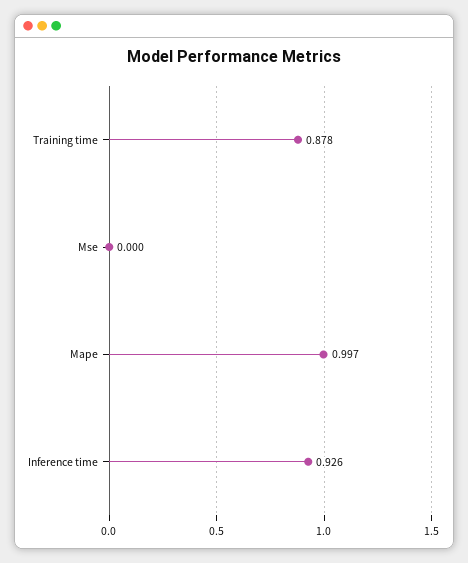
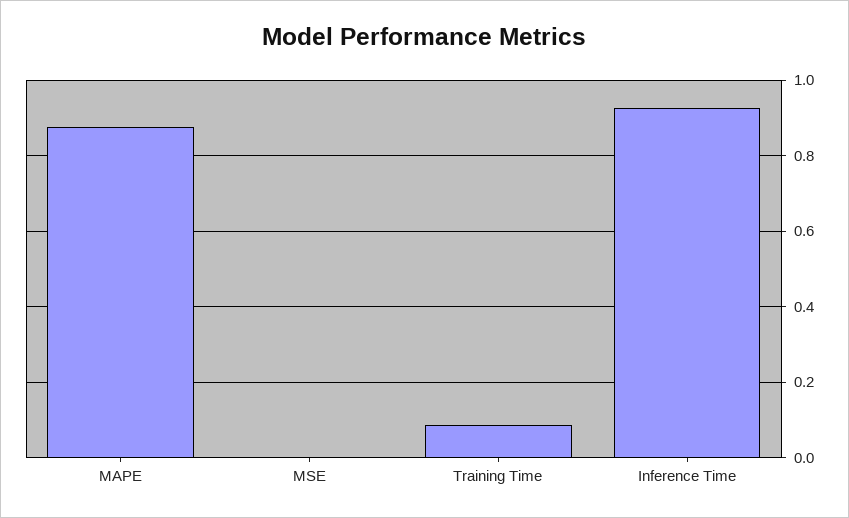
Training time: 0.878 -> 0.08
Mape: 0.997 -> 0.88

